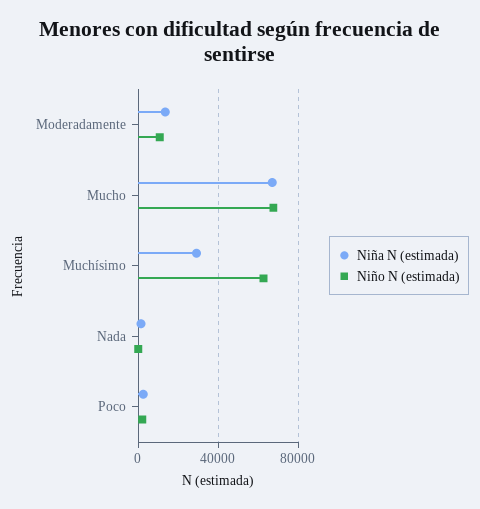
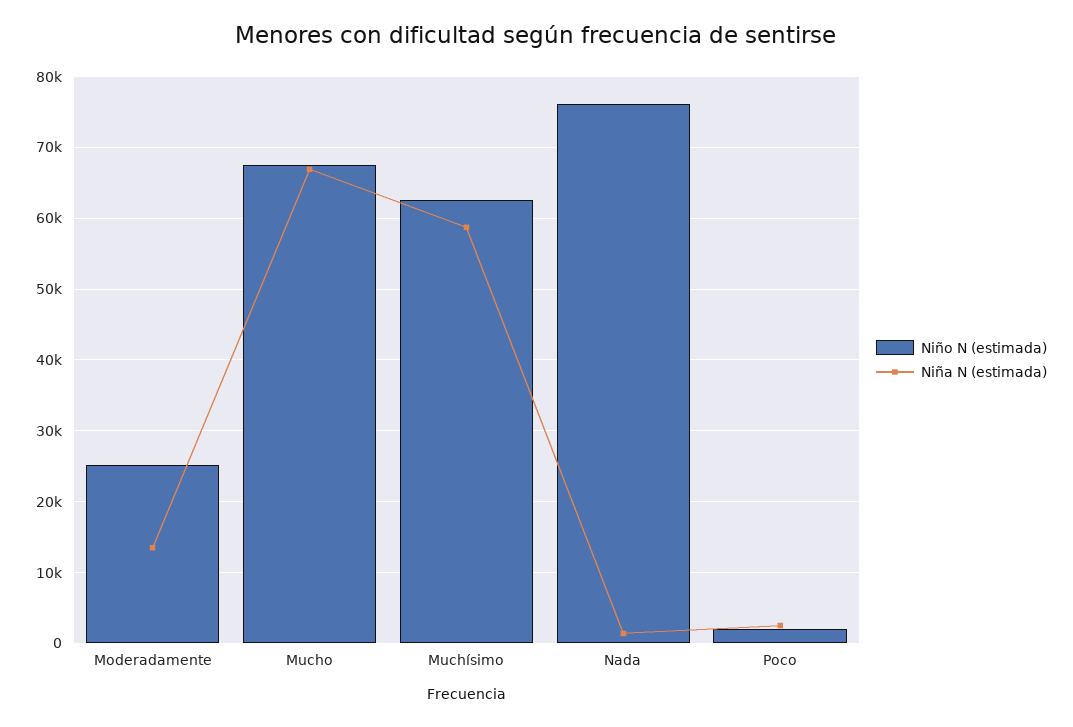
Niño N (estimada), Moderadamente: 10000 -> 25000
Niña N (estimada), Muchísimo: 30000 -> 59000
Niño N (estimada), Nada: 0 -> 76000

